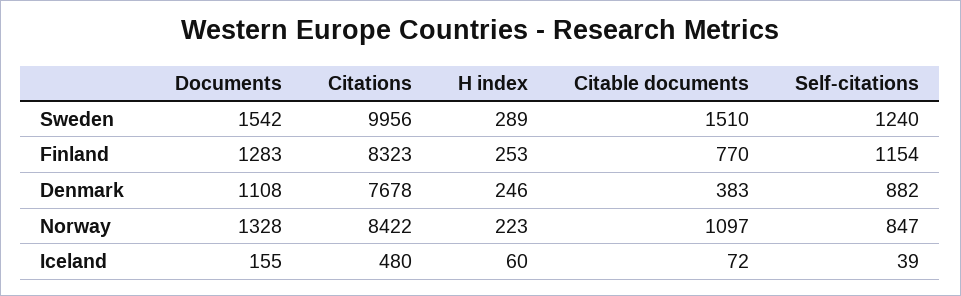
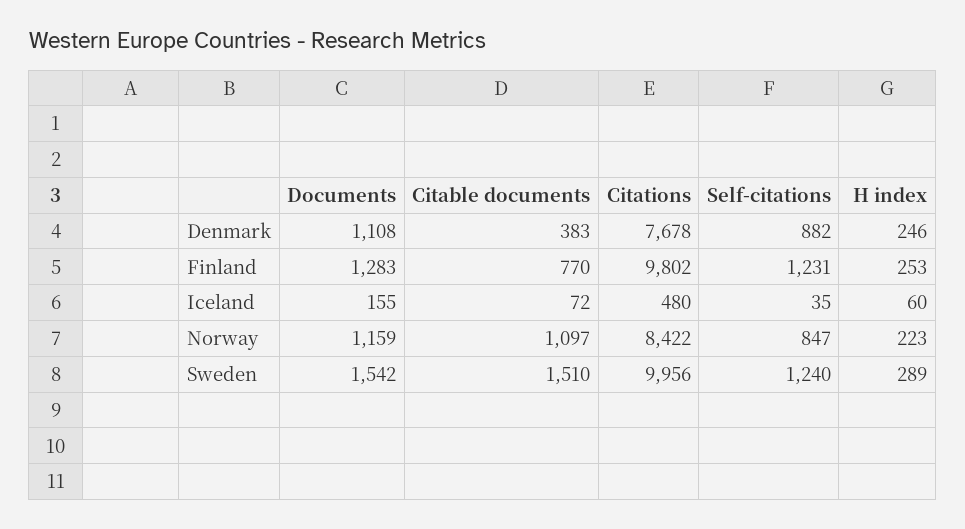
Citations, Finland: 8323 -> 9802
Self-citations, Finland: 1154 -> 1231
Documents, Norway: 1328 -> 1159
Self-citations, Iceland: 39 -> 35

